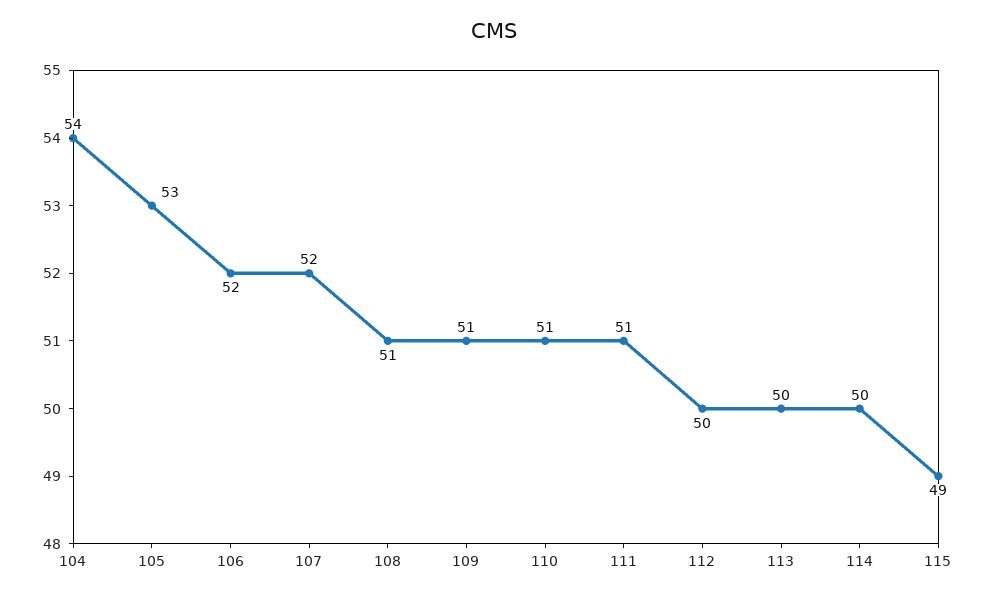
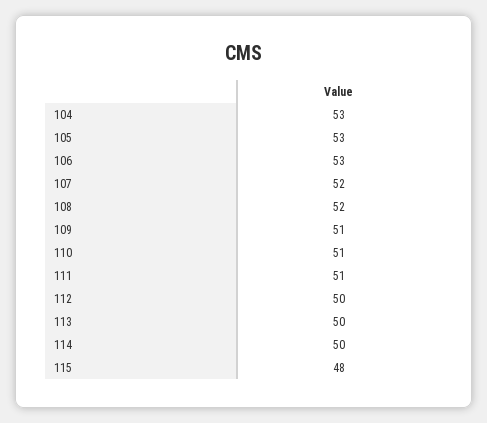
104: 54 -> 53
106: 52 -> 53
108: 51 -> 52
115: 49 -> 48

